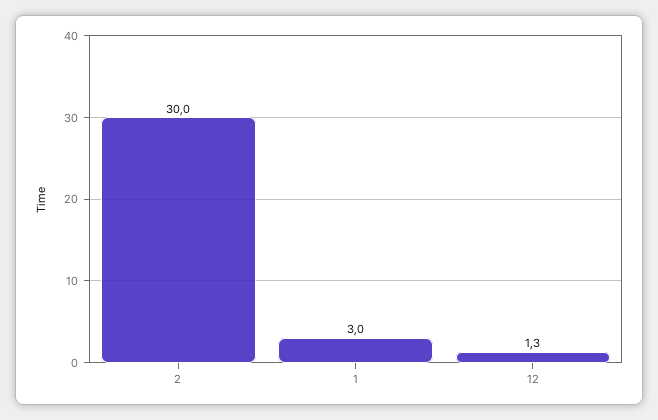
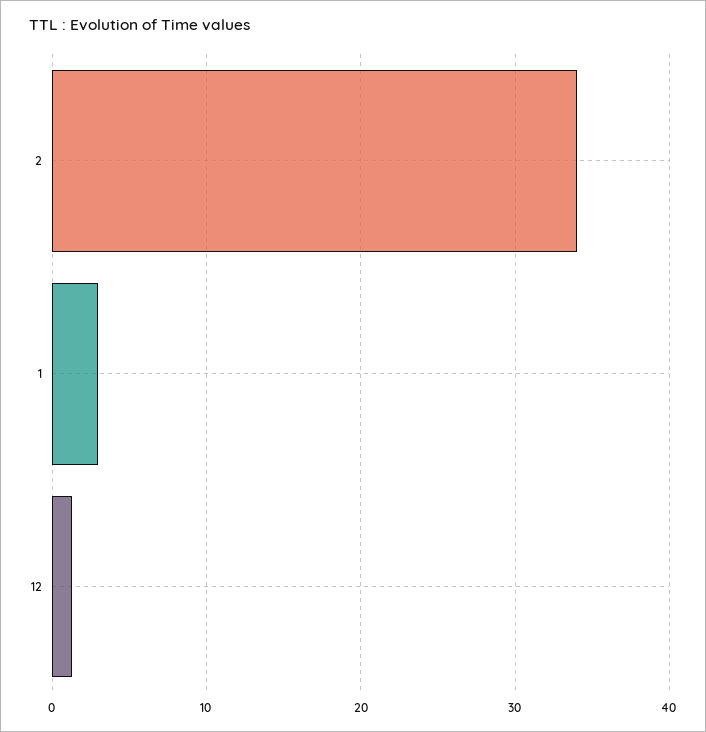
2: 30 -> 34

